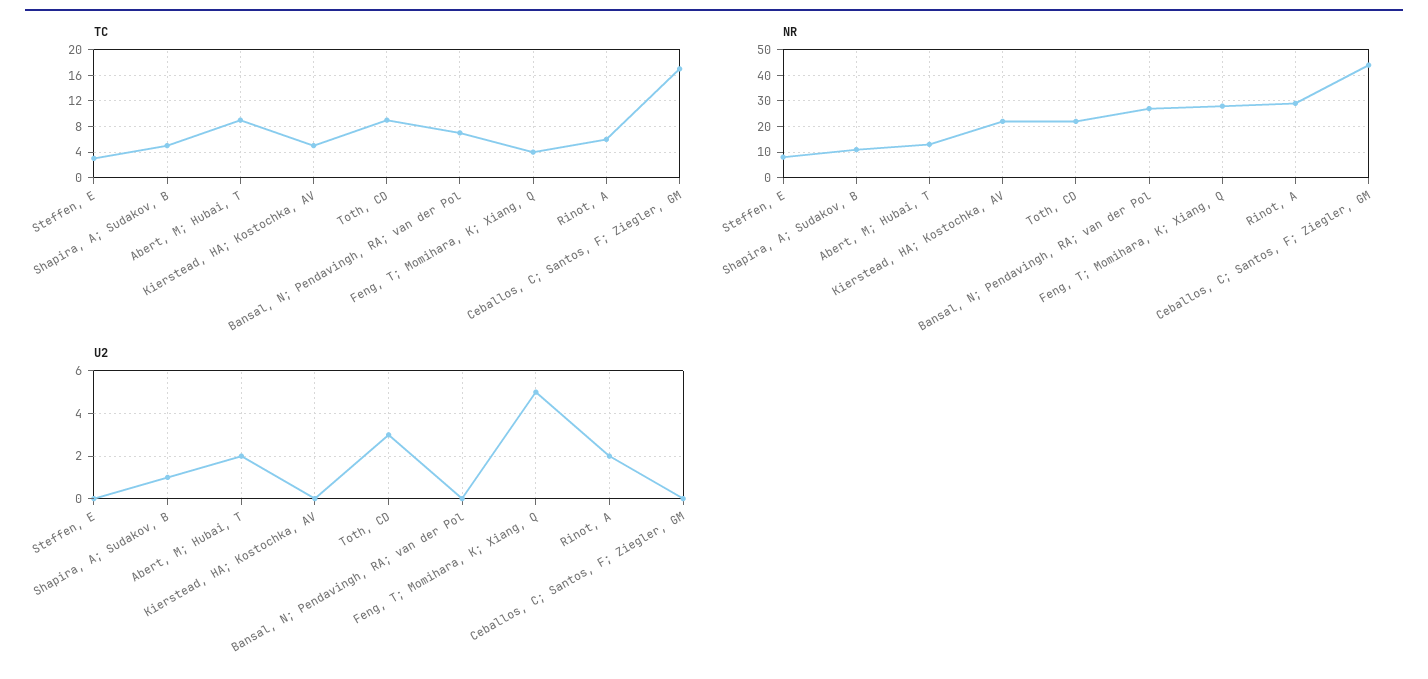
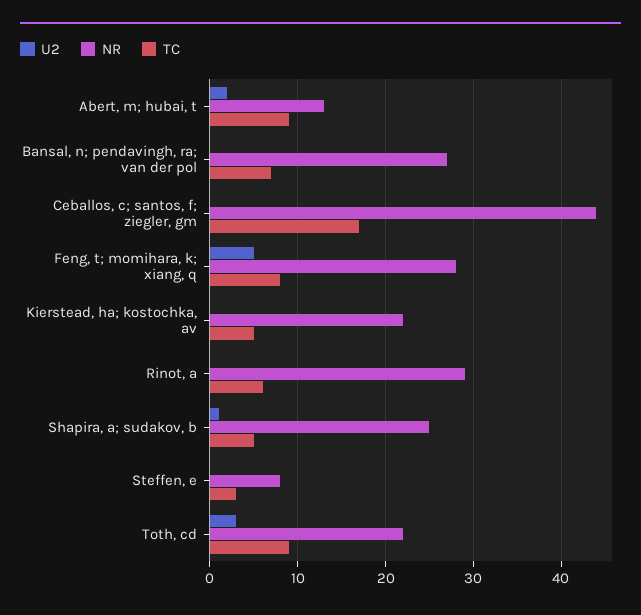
TC, Feng, T; Momihara, K; Xiang, Q: 4 -> 8
NR, Shapira, A; Sudakov, B: 10 -> 25
U2, Rinot, A: 2 -> 0

